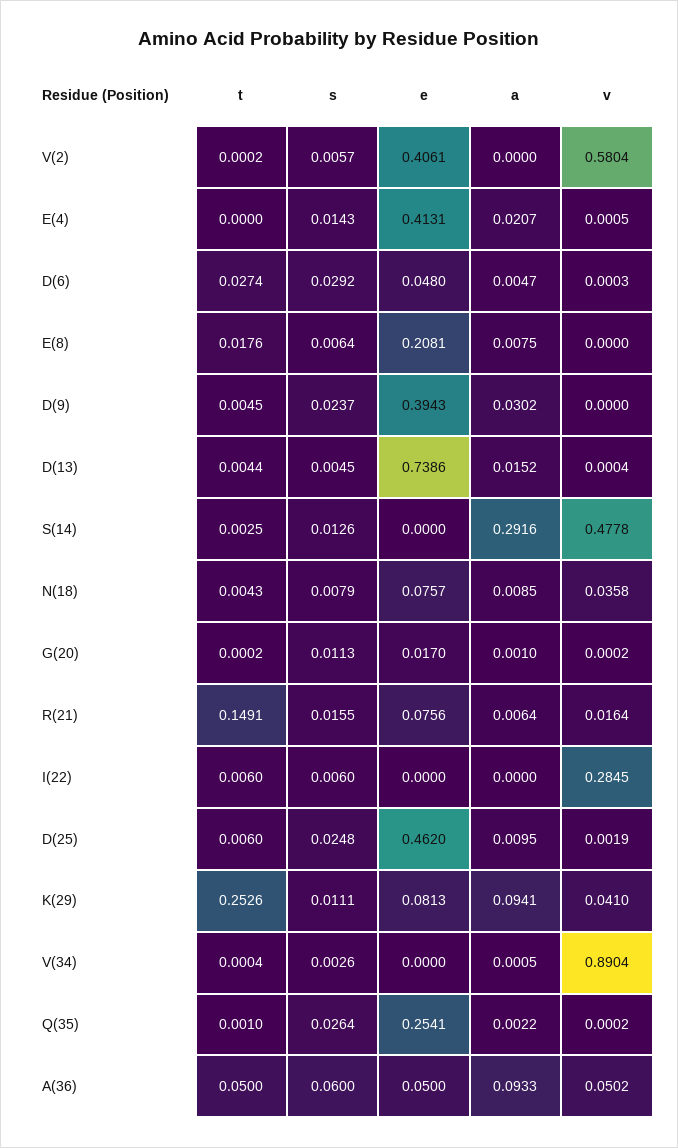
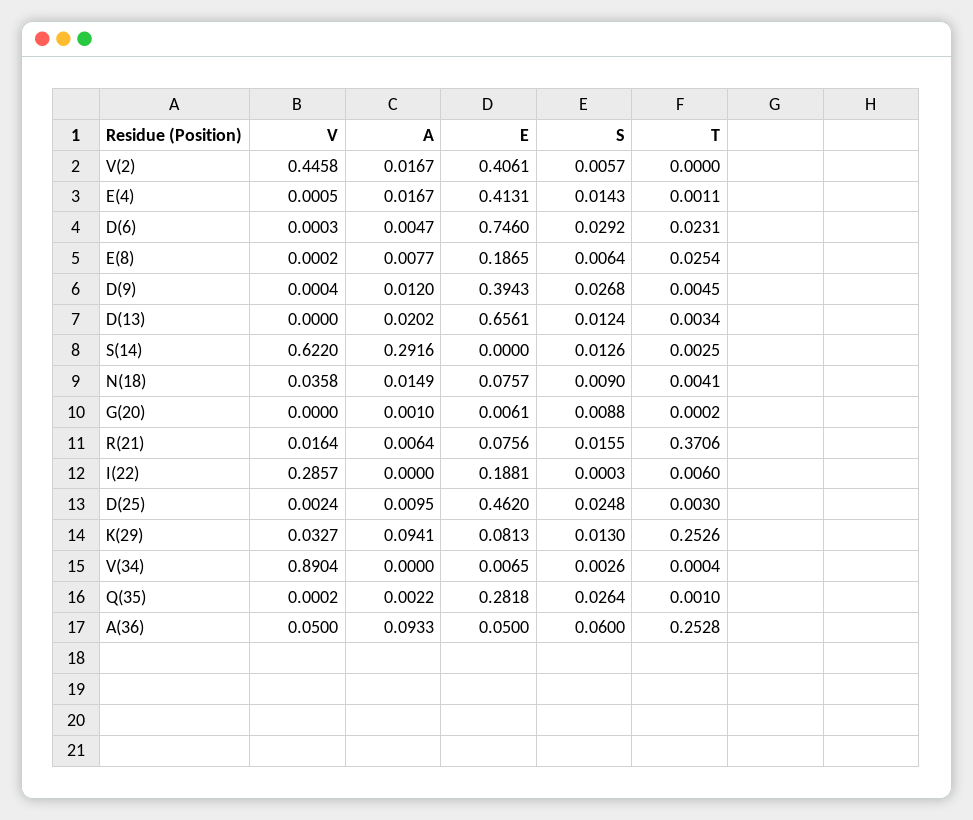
t, V(2): 0.0002 -> 0
a, V(2): 0 -> 0.0167
v, V(2): 0.5804 -> 0.4458
t, E(4): 0 -> 0.0011
a, E(4): 0.0207 -> 0.0167
t, D(6): 0.0274 -> 0.0231
e, D(6): 0.048 -> 0.746
t, E(8): 0.0176 -> 0.0254
e, E(8): 0.2081 -> 0.1865
a, E(8): 0.0075 -> 0.0077
v, E(8): 0 -> 0.0002
s, D(9): 0.0237 -> 0.0268
a, D(9): 0.0302 -> 0.012
v, D(9): 0 -> 0.0004
t, D(13): 0.0044 -> 0.0034
s, D(13): 0.0045 -> 0.0124
e, D(13): 0.7386 -> 0.6561
a, D(13): 0.0152 -> 0.0202
v, D(13): 0.0004 -> 0
v, S(14): 0.4778 -> 0.622
t, N(18): 0.0043 -> 0.0041
s, N(18): 0.0079 -> 0.009
a, N(18): 0.0085 -> 0.0149
s, G(20): 0.0113 -> 0.0088
e, G(20): 0.017 -> 0.0061
v, G(20): 0.0002 -> 0
t, R(21): 0.1491 -> 0.3706
s, I(22): 0.006 -> 0.0003
e, I(22): 0 -> 0.1881
v, I(22): 0.2845 -> 0.2857
t, D(25): 0.006 -> 0.003
v, D(25): 0.0019 -> 0.0024
s, K(29): 0.0111 -> 0.013
v, K(29): 0.041 -> 0.0327
e, V(34): 0 -> 0.0065
a, V(34): 0.0005 -> 0
e, Q(35): 0.2541 -> 0.2818
t, A(36): 0.05 -> 0.2528
v, A(36): 0.0502 -> 0.05

